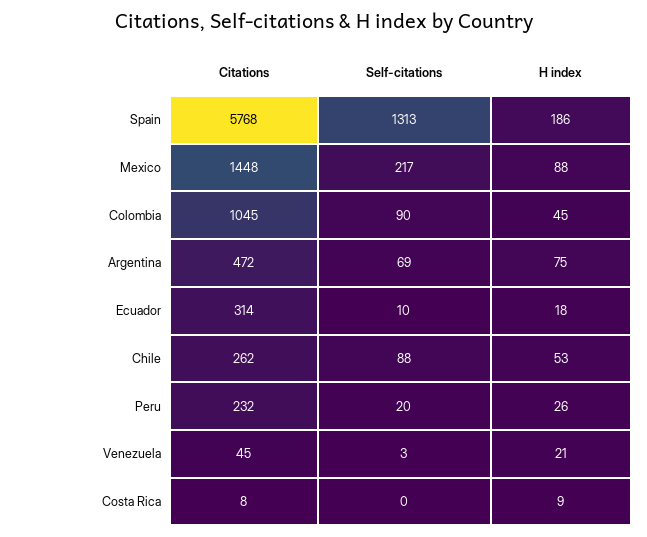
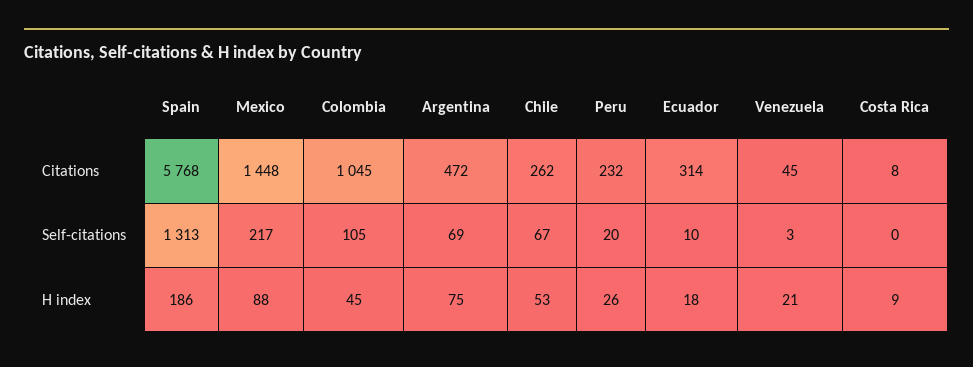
Self-citations, Colombia: 90 -> 105
Self-citations, Chile: 88 -> 67

